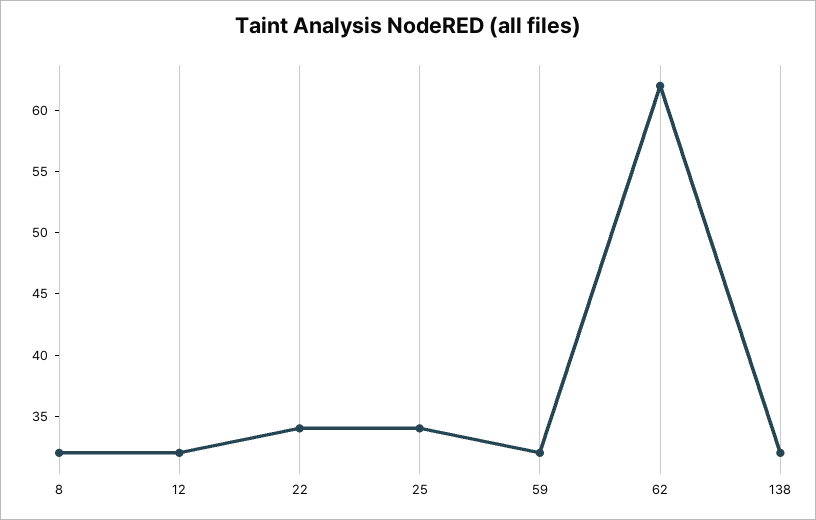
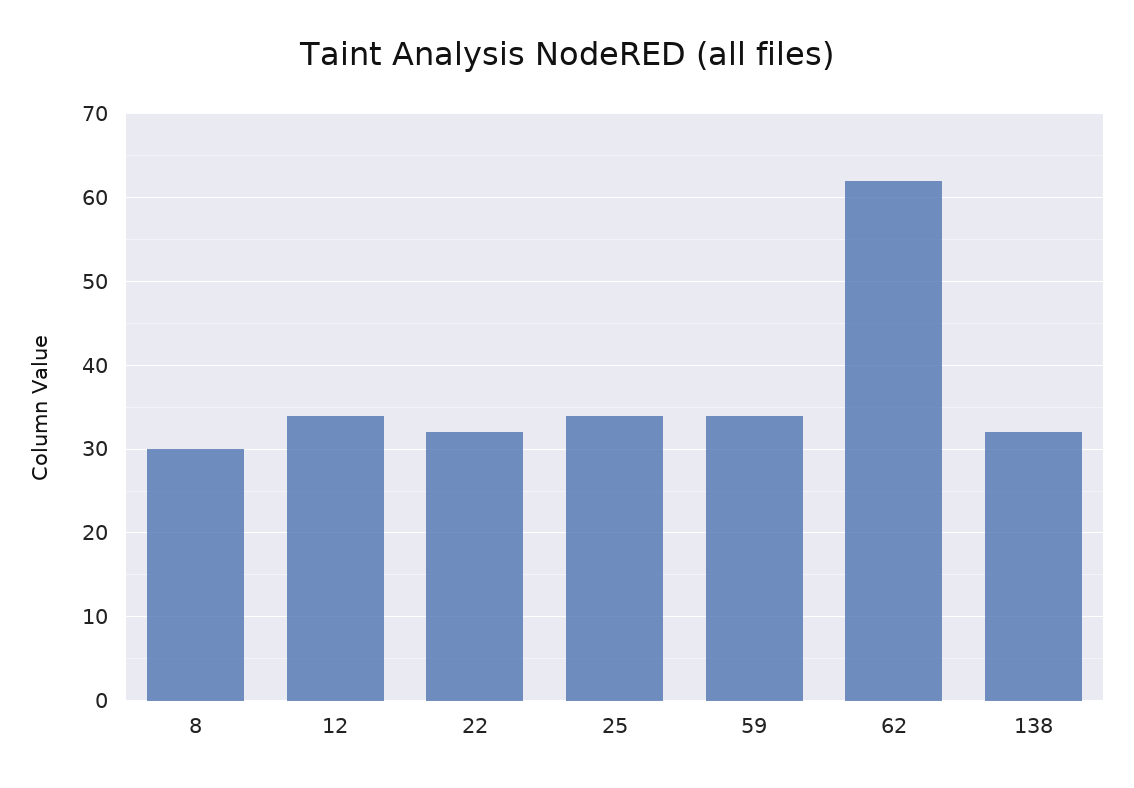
8: 32 -> 30
12: 32 -> 34
22: 34 -> 32
59: 32 -> 34

